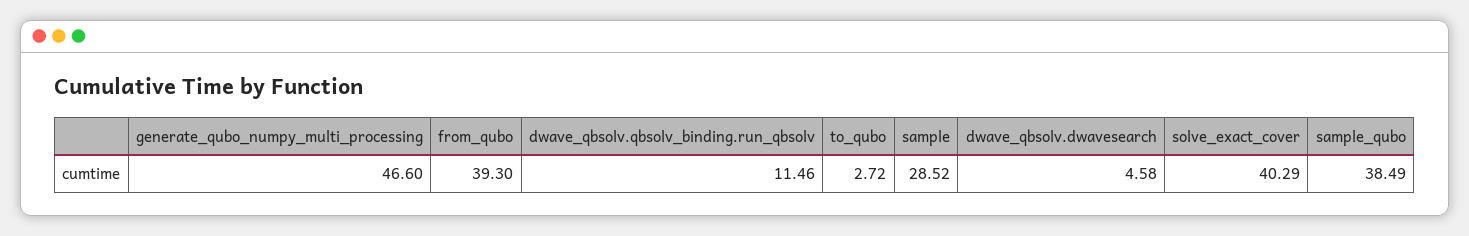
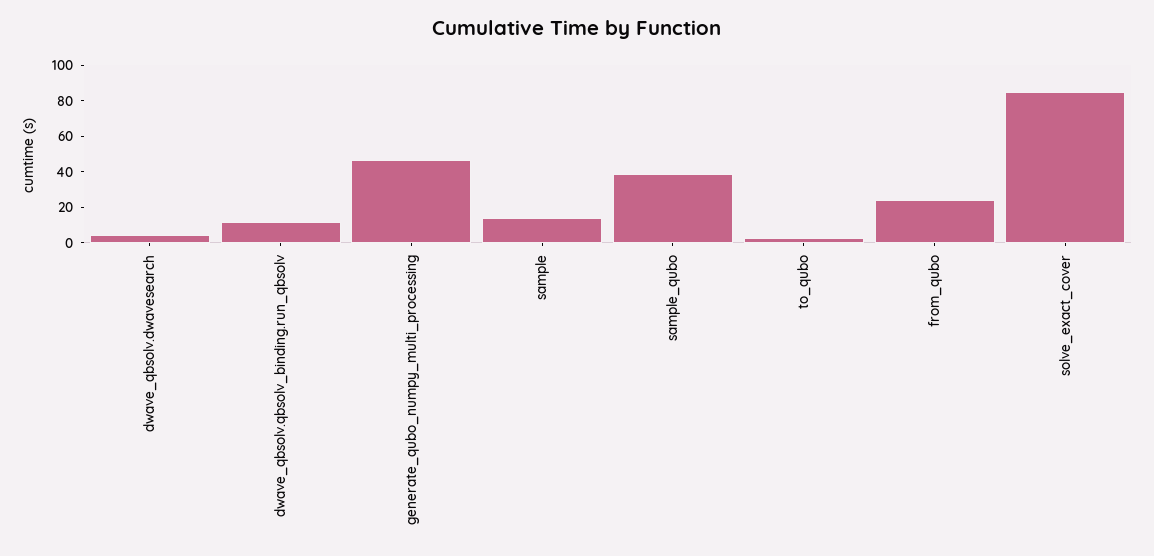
from_qubo: 39.3 -> 25
sample: 28.52 -> 15
solve_exact_cover: 40.29 -> 85

